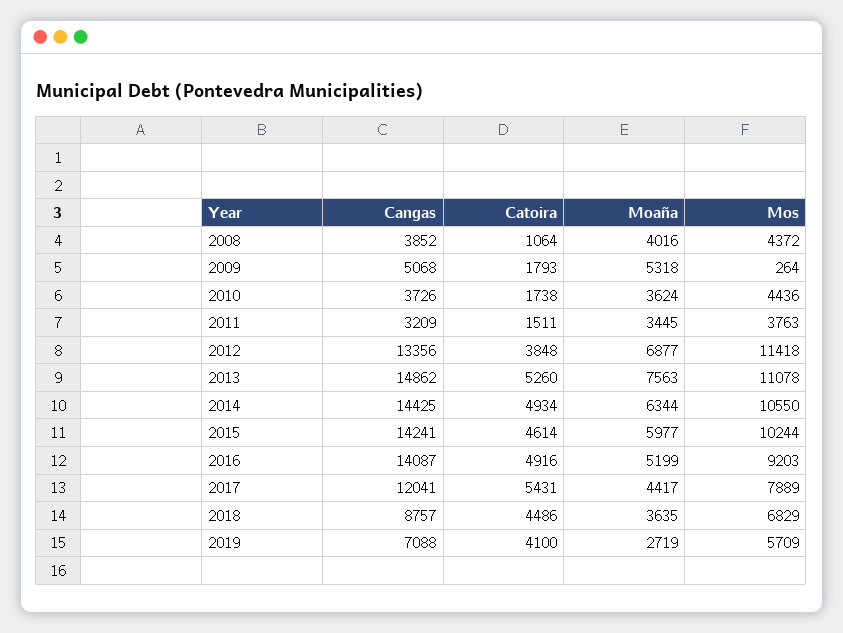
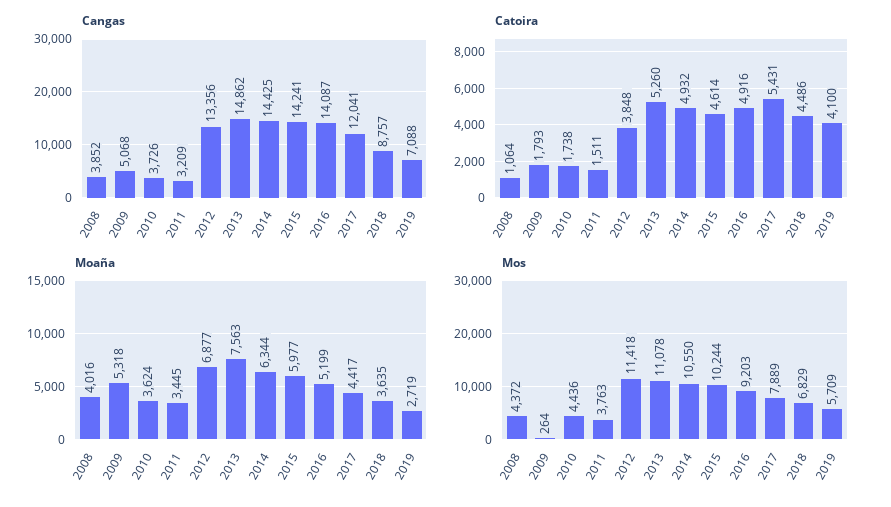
Catoira, 2014: 4934 -> 4932

